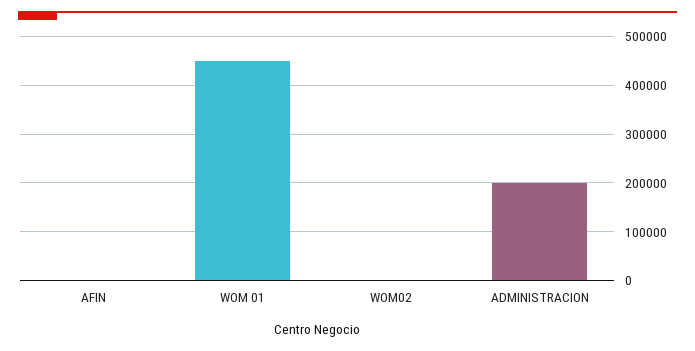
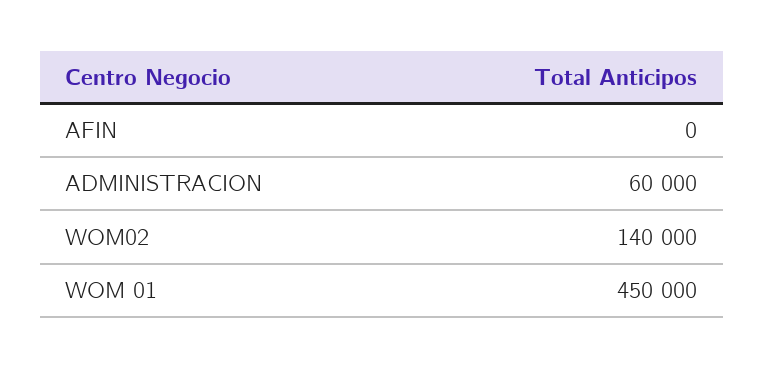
WOM02: 0 -> 140000
ADMINISTRACION: 200000 -> 60000

